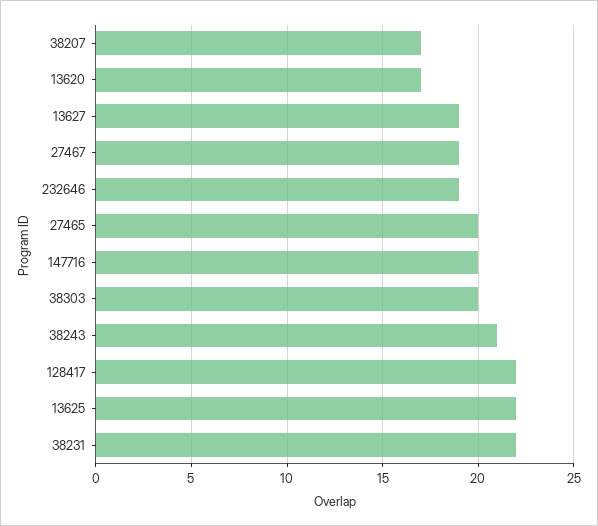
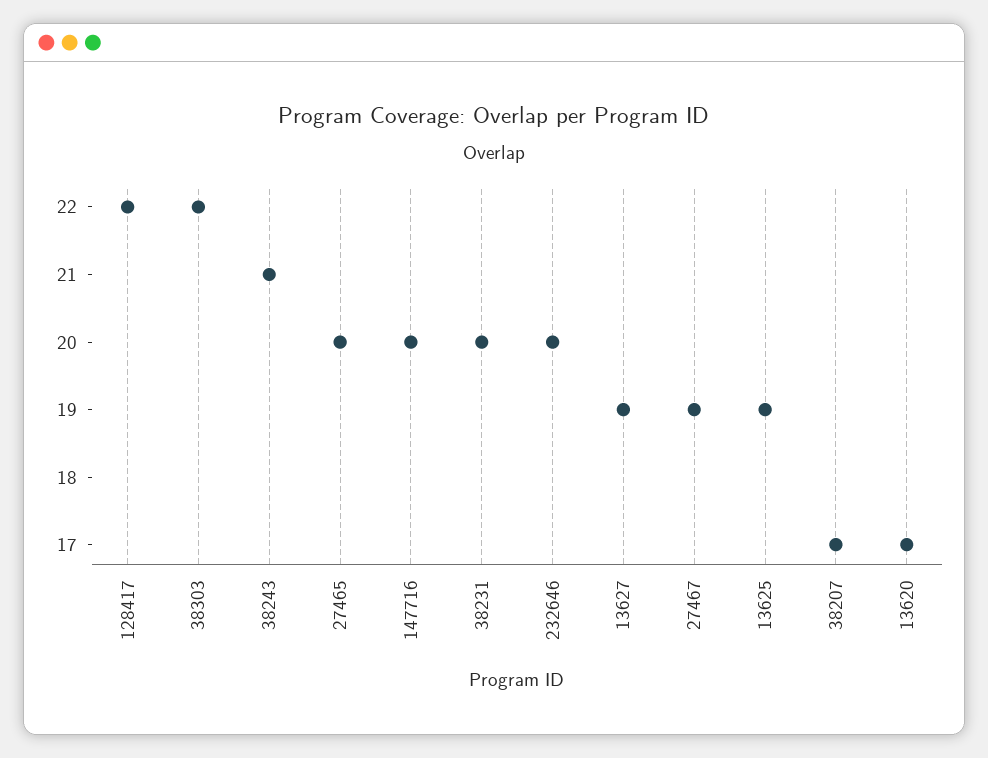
232646: 19 -> 20
38303: 20 -> 22
13625: 22 -> 19
38231: 22 -> 20

